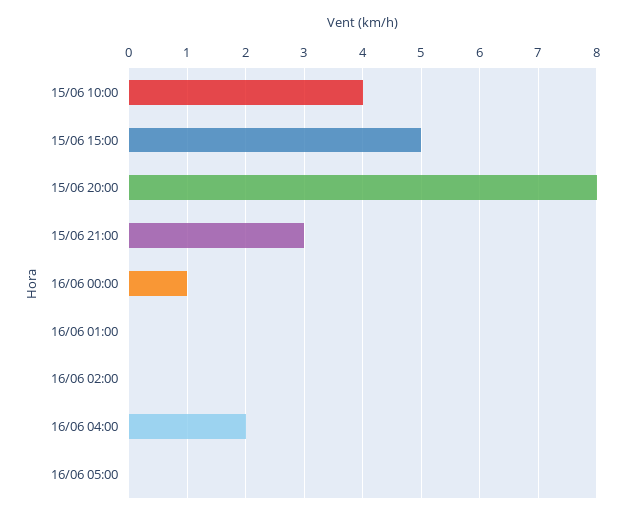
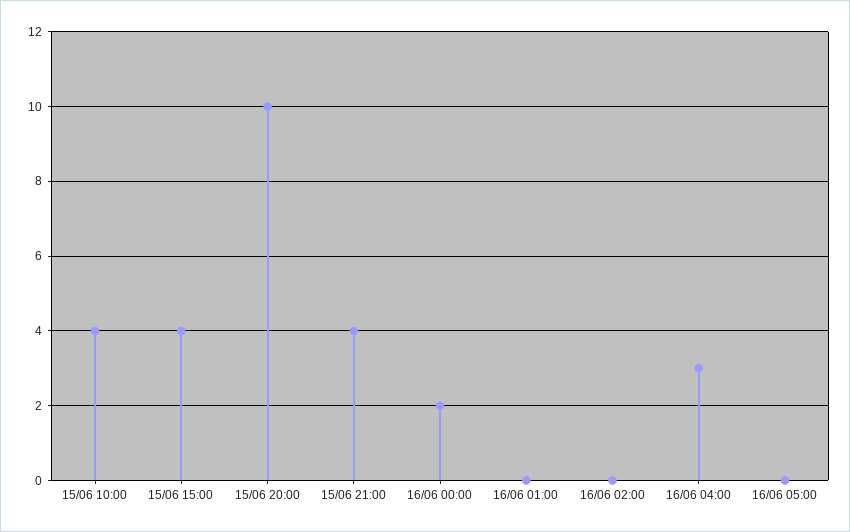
15/06 15:00: 5 -> 4
15/06 20:00: 8 -> 10
15/06 21:00: 3 -> 4
16/06 00:00: 1 -> 2
16/06 04:00: 2 -> 3

